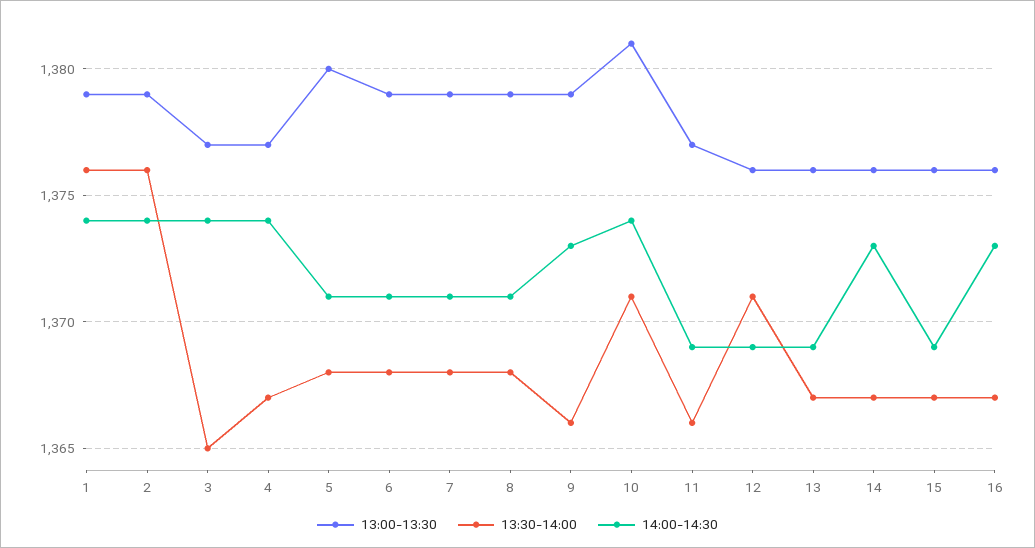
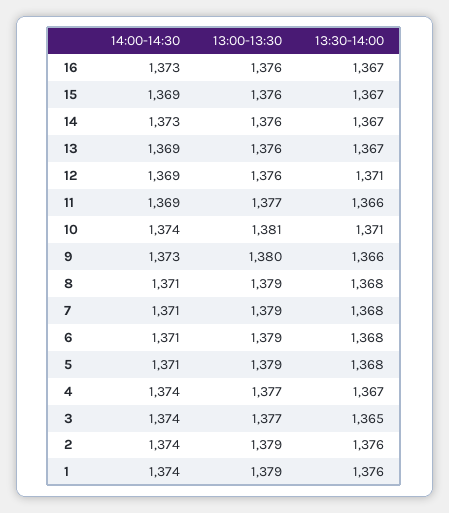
13:00-13:30, 5: 1380 -> 1379
13:00-13:30, 9: 1379 -> 1380

